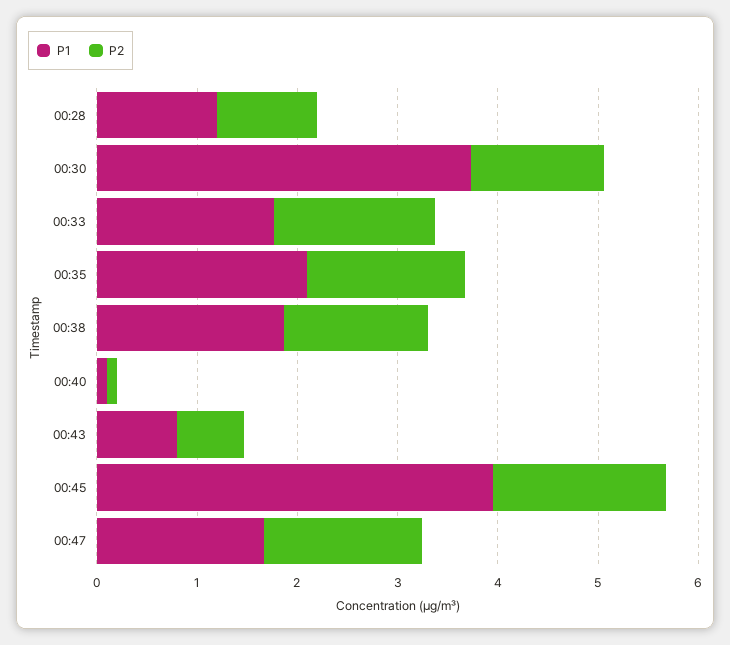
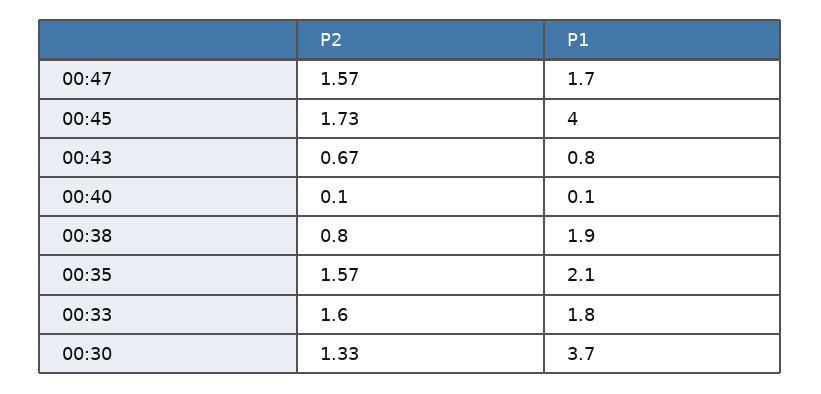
P1, 00:28: 1.2 -> none
P2, 00:28: 1 -> none
P2, 00:38: 1.4 -> 0.8

